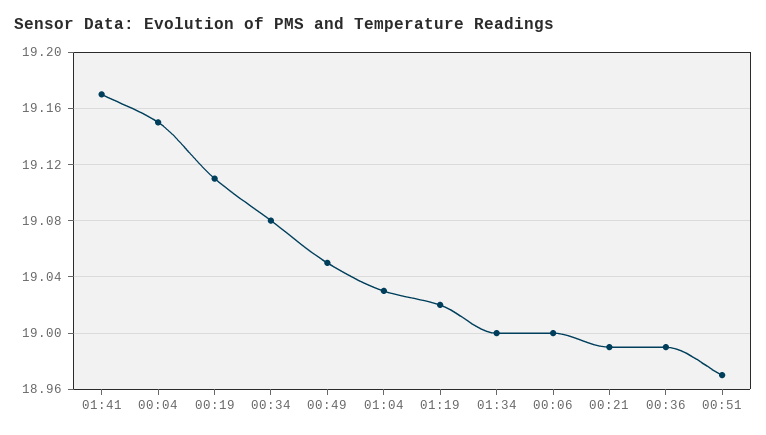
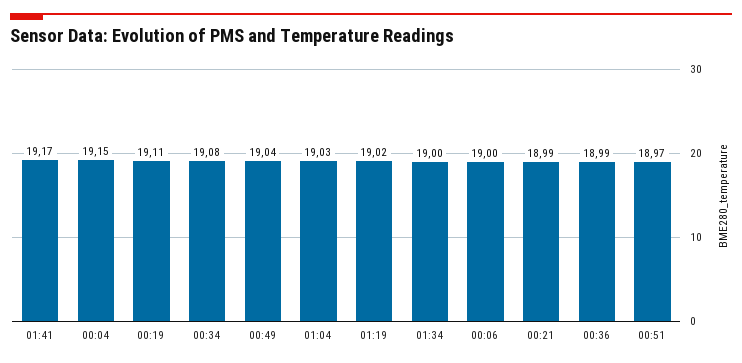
00:49: 19.05 -> 19.04

